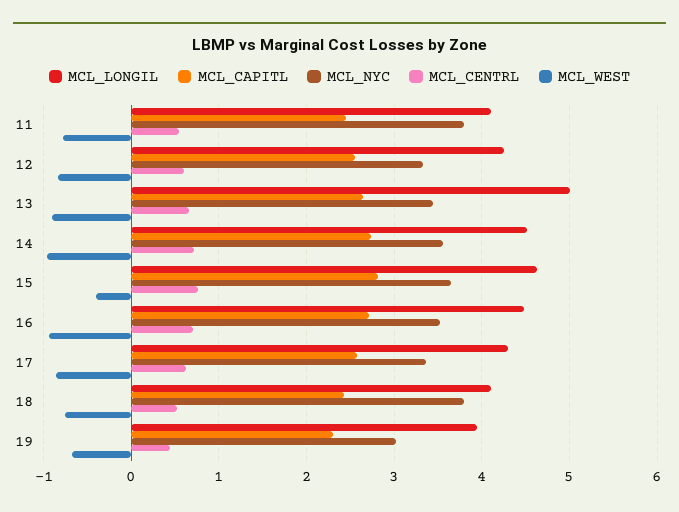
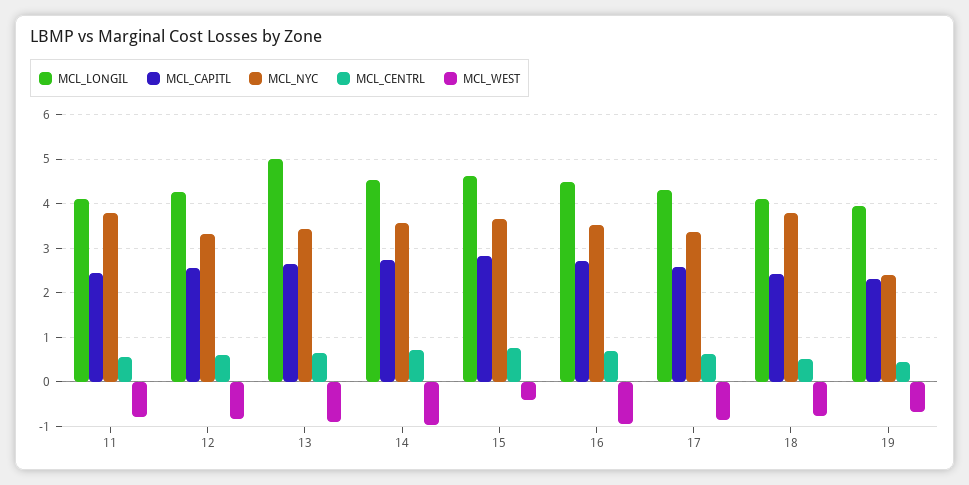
MCL_NYC, 19: 3 -> 2.4

